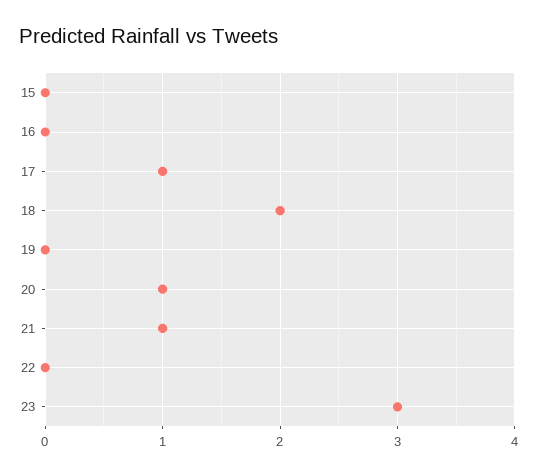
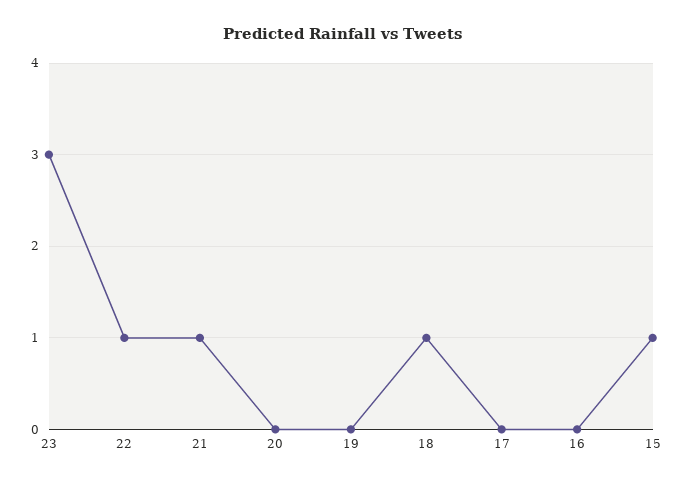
15: 0 -> 1
17: 1 -> 0
18: 2 -> 1
20: 1 -> 0
22: 0 -> 1

